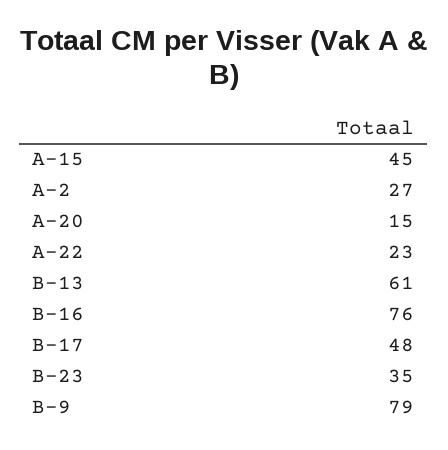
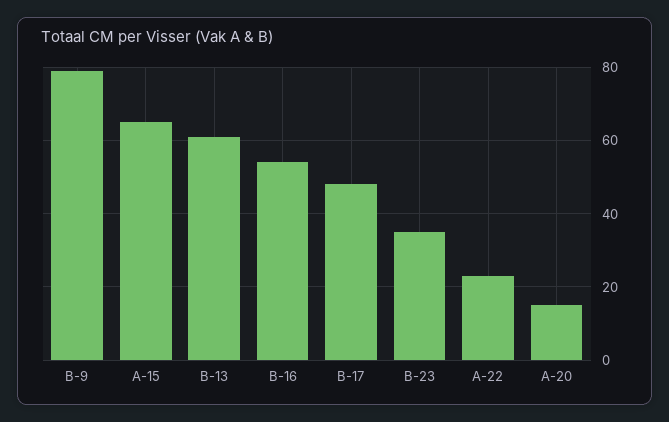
A-15: 45 -> 65
A-2: 27 -> none
B-16: 76 -> 55

